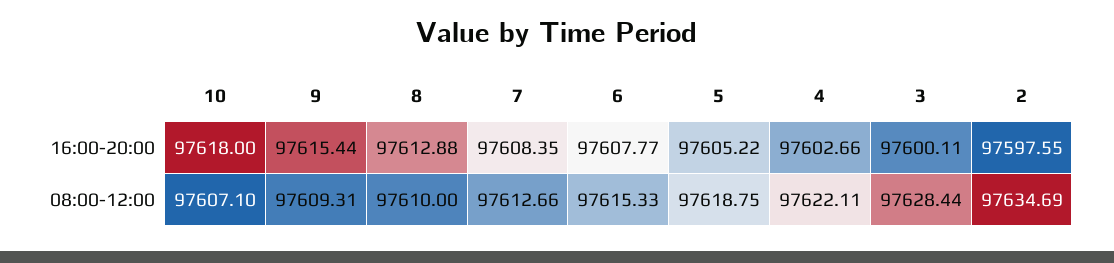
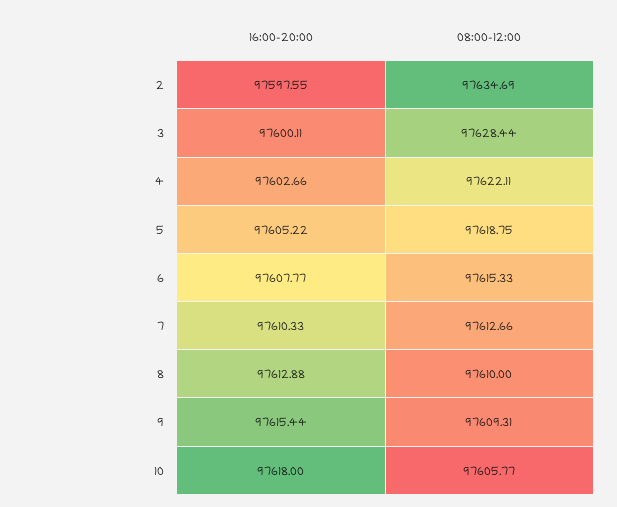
7, 16:00-20:00: 97608.35 -> 97610.33
10, 08:00-12:00: 97607.1 -> 97605.77

